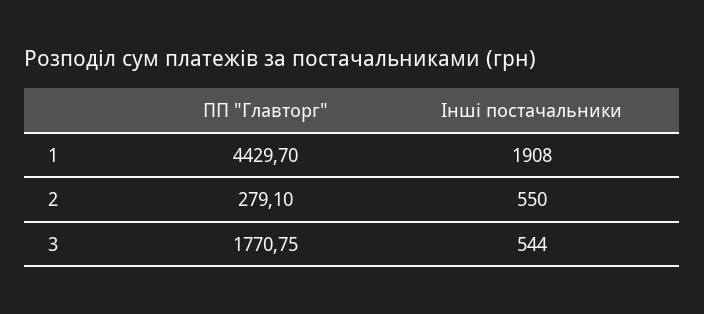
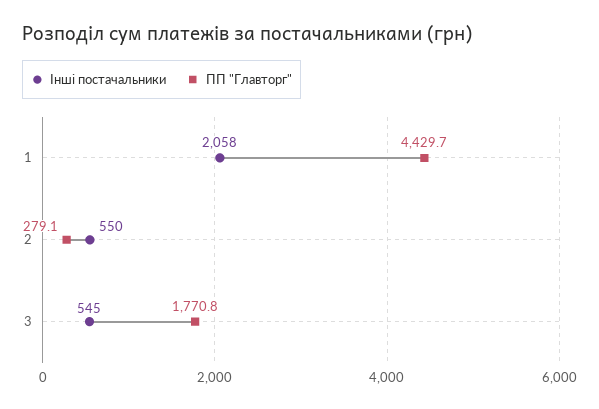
Інші постачальники, 1: 1908 -> 2058
Інші постачальники, 3: 544 -> 545

